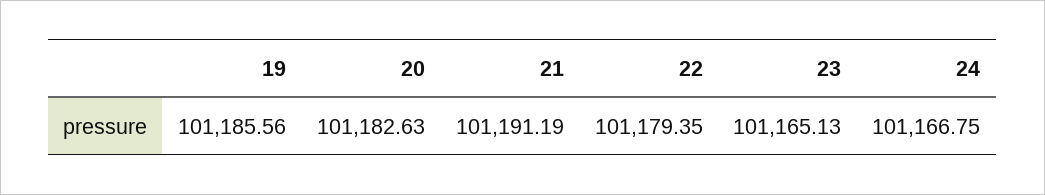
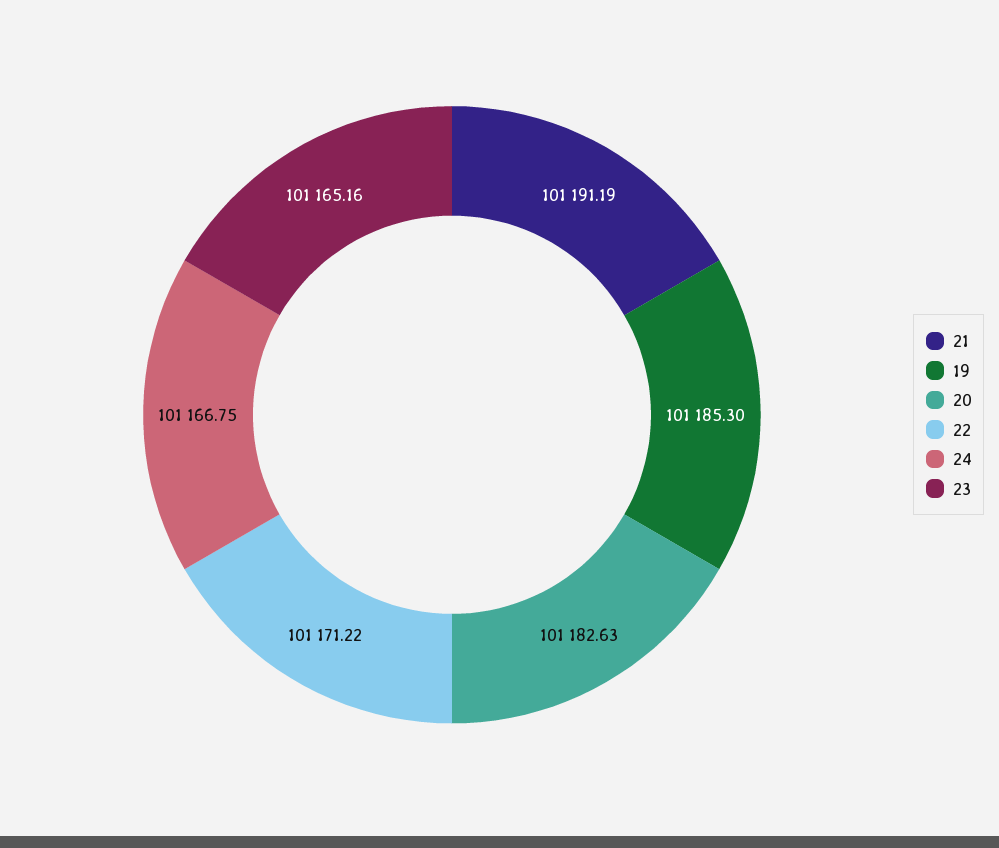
19: 101185.56 -> 101185.3
22: 101179.35 -> 101171.22
23: 101165.13 -> 101165.16

